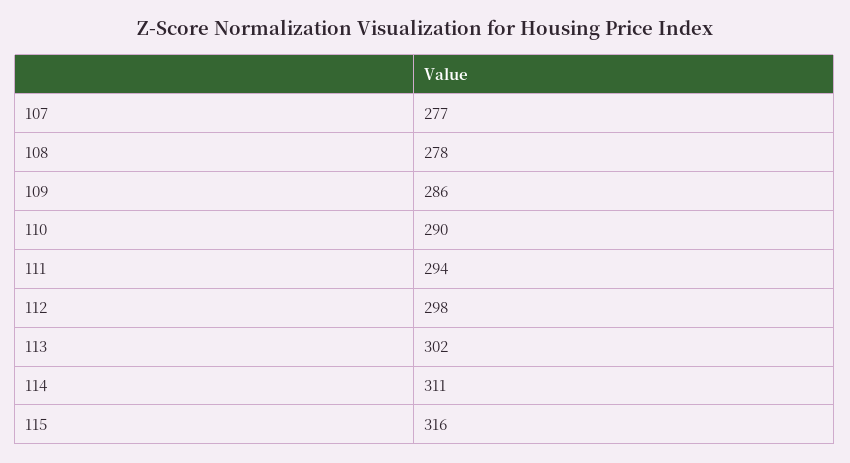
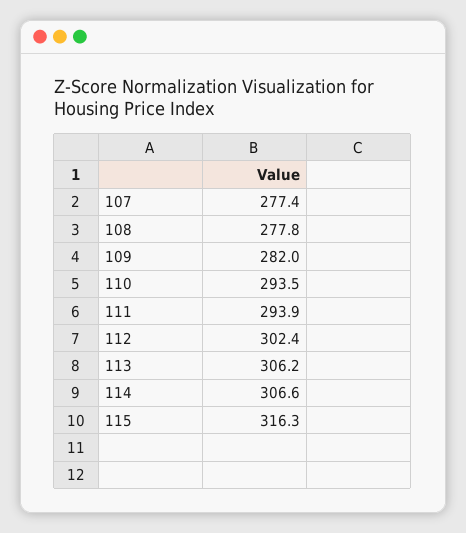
109: 286 -> 282
110: 290 -> 293.5
112: 298 -> 302.4
113: 302 -> 306.2
114: 311 -> 306.6

